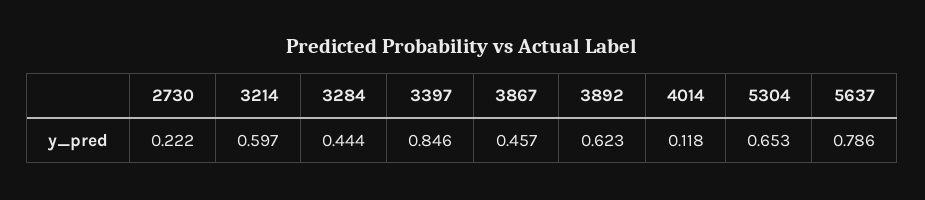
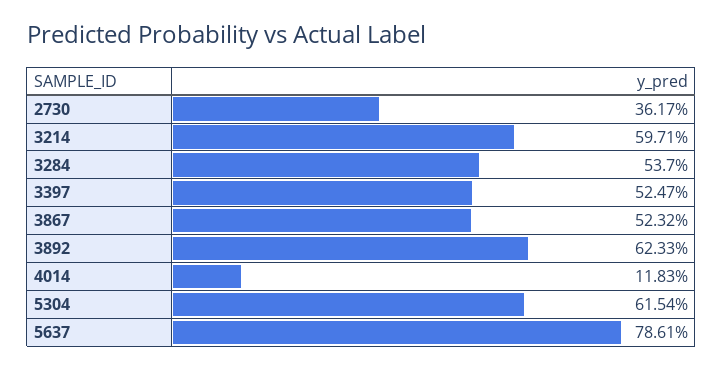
2730: 0.222 -> 0.3617
3284: 0.444 -> 0.537
3397: 0.846 -> 0.5247
3867: 0.457 -> 0.5232
5304: 0.653 -> 0.6154

